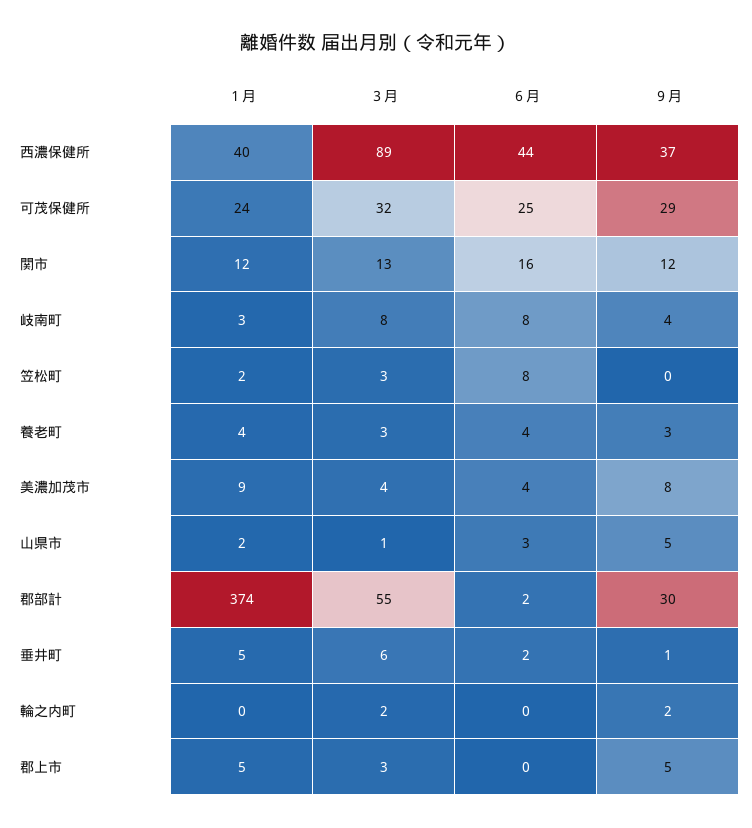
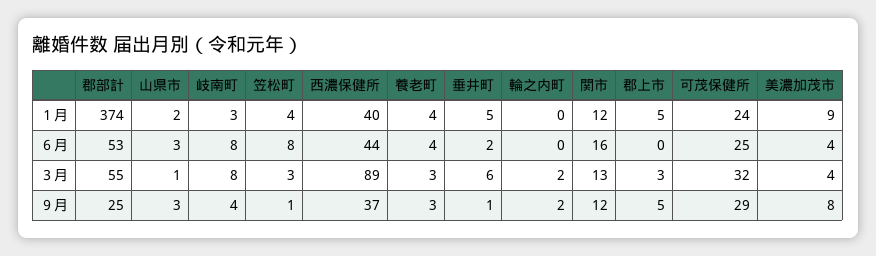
１月, 笠松町: 2 -> 4
９月, 笠松町: 0 -> 1
９月, 山県市: 5 -> 3
６月, 郡部計: 2 -> 53
９月, 郡部計: 30 -> 25

